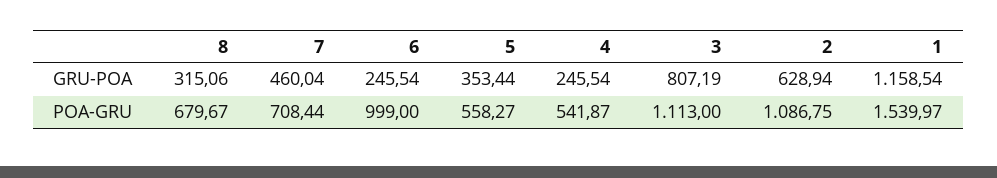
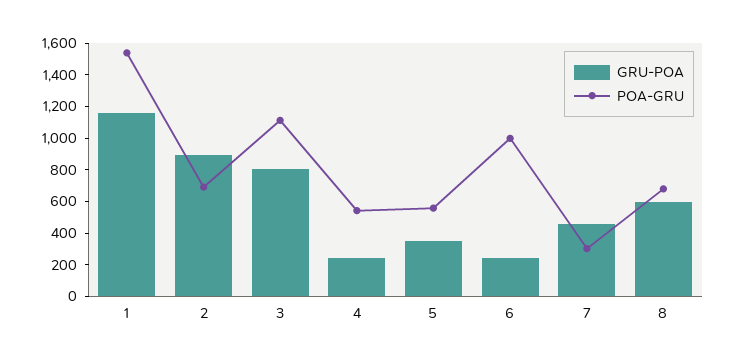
GRU-POA, 8: 315.06 -> 600
GRU-POA, 2: 628.94 -> 900
POA-GRU, 7: 708.44 -> 300
POA-GRU, 2: 1086.75 -> 700

